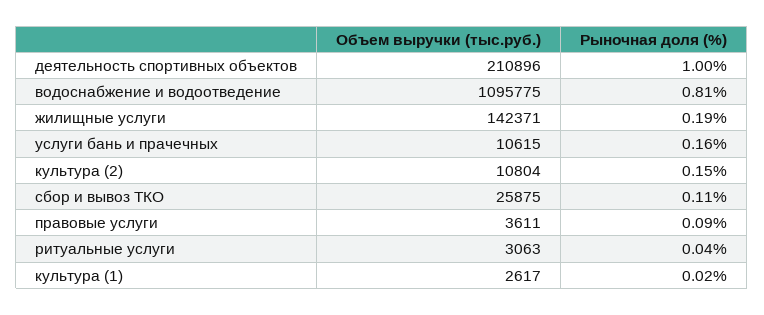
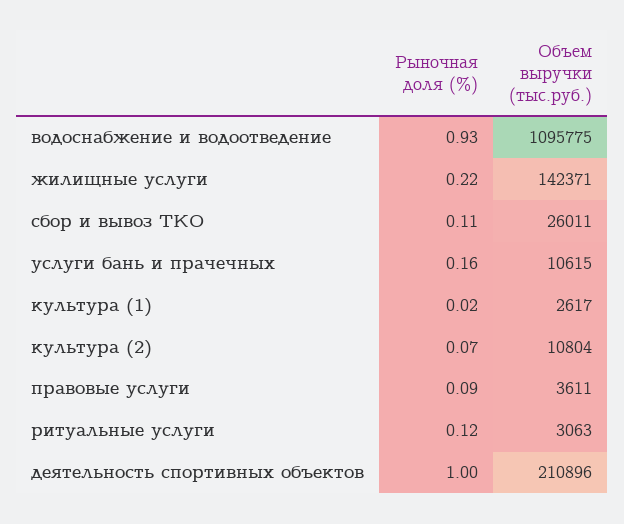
Рыночная доля (%), водоснабжение и водоотведение: 0.81 -> 0.93
Рыночная доля (%), жилищные услуги: 0.19 -> 0.22
Рыночная доля (%), культура (2): 0.15 -> 0.07
Объем выручки (тыс.руб.), сбор и вывоз ТКО: 25875 -> 26011
Рыночная доля (%), ритуальные услуги: 0.04 -> 0.12

